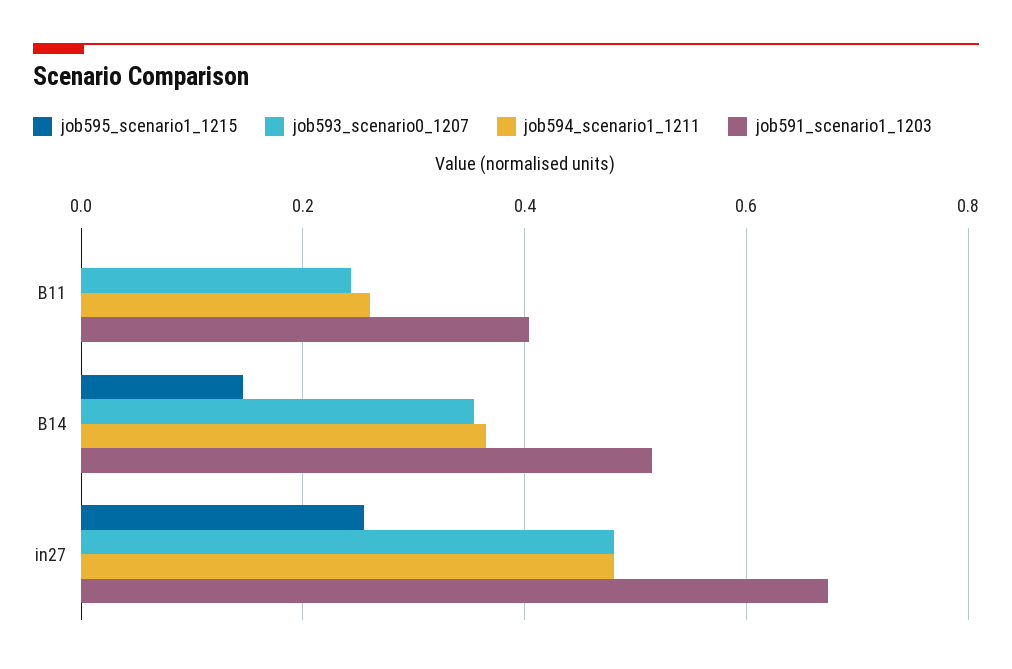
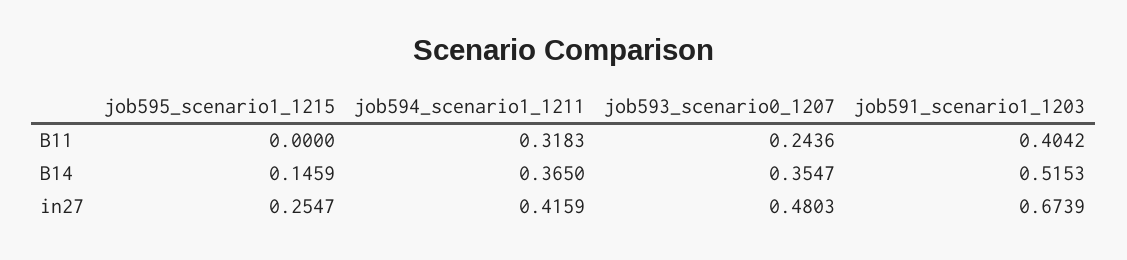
job594_scenario1_1211, B11: 0.26 -> 0.3183
job594_scenario1_1211, in27: 0.48 -> 0.4159

